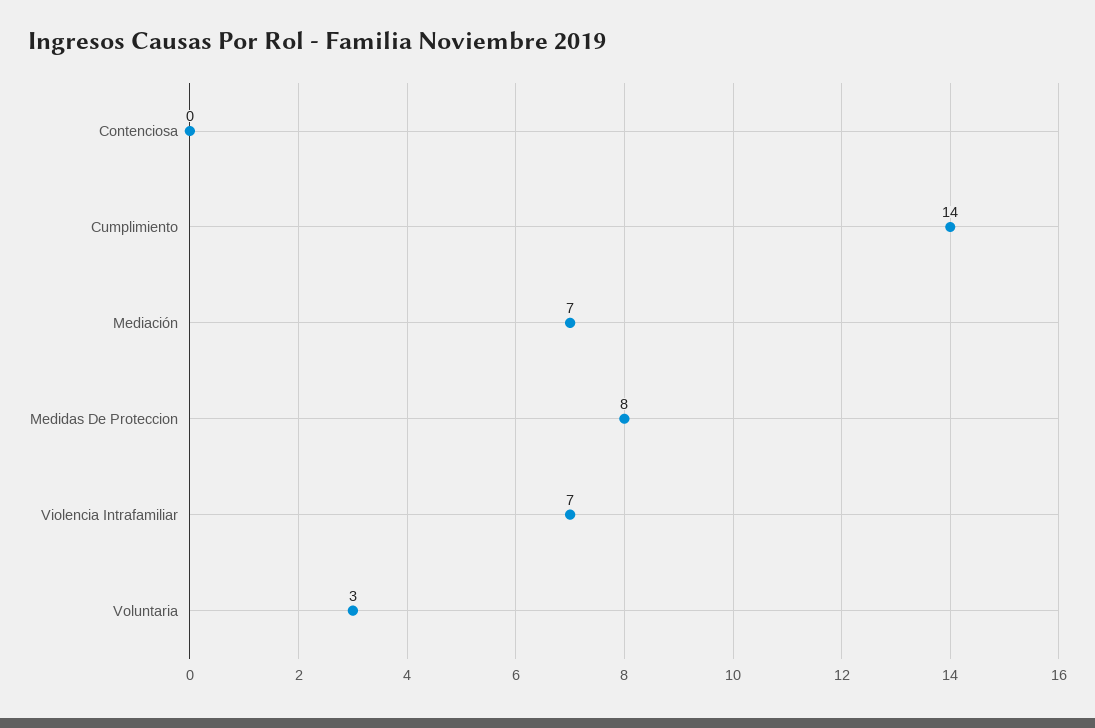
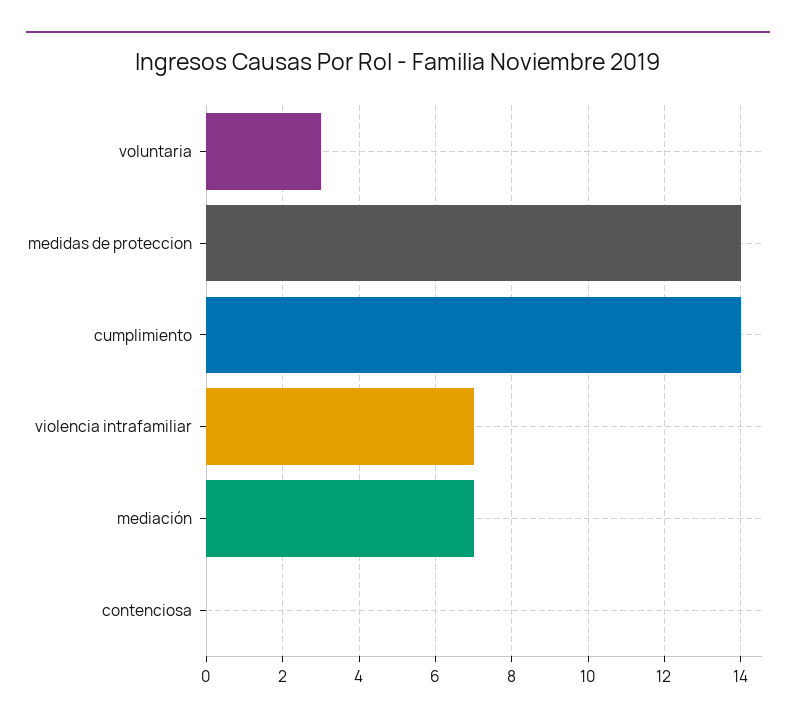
Medidas De Proteccion: 8 -> 14

